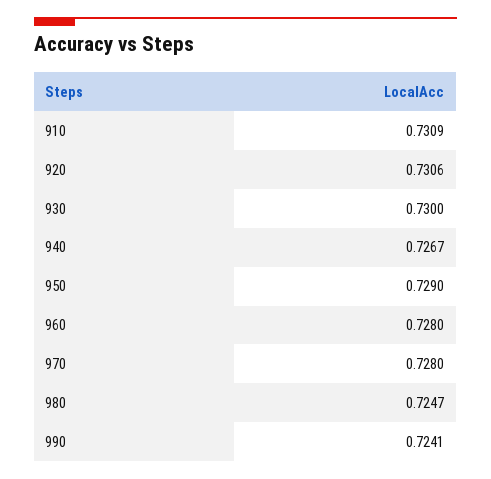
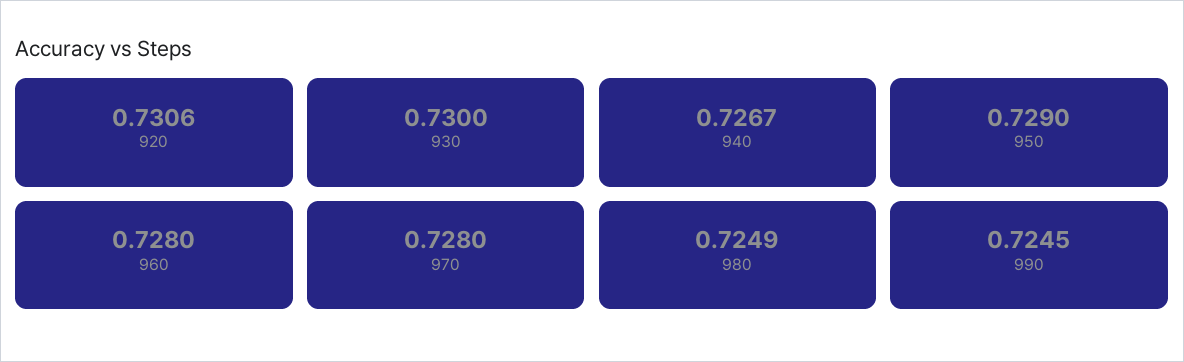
910: 0.7309 -> none
980: 0.7247 -> 0.7249
990: 0.7241 -> 0.7245

